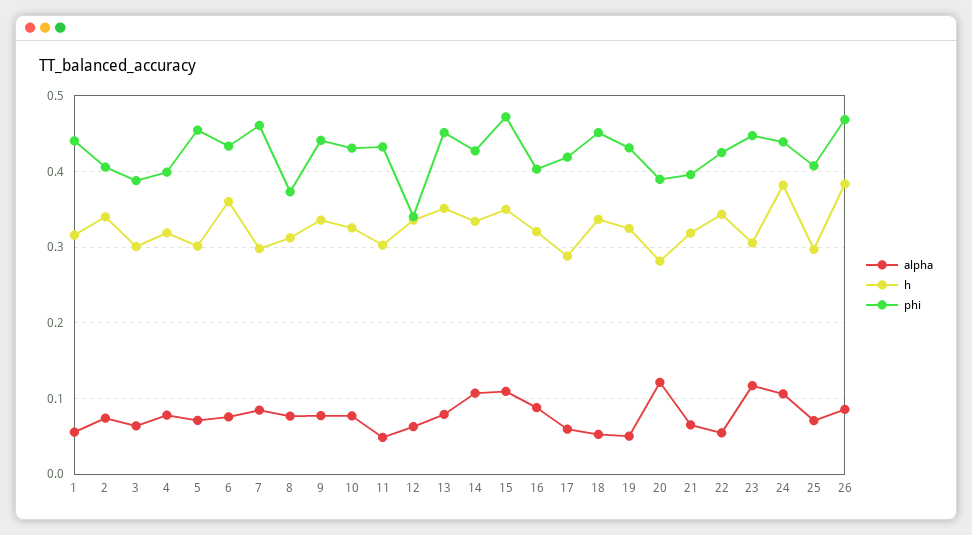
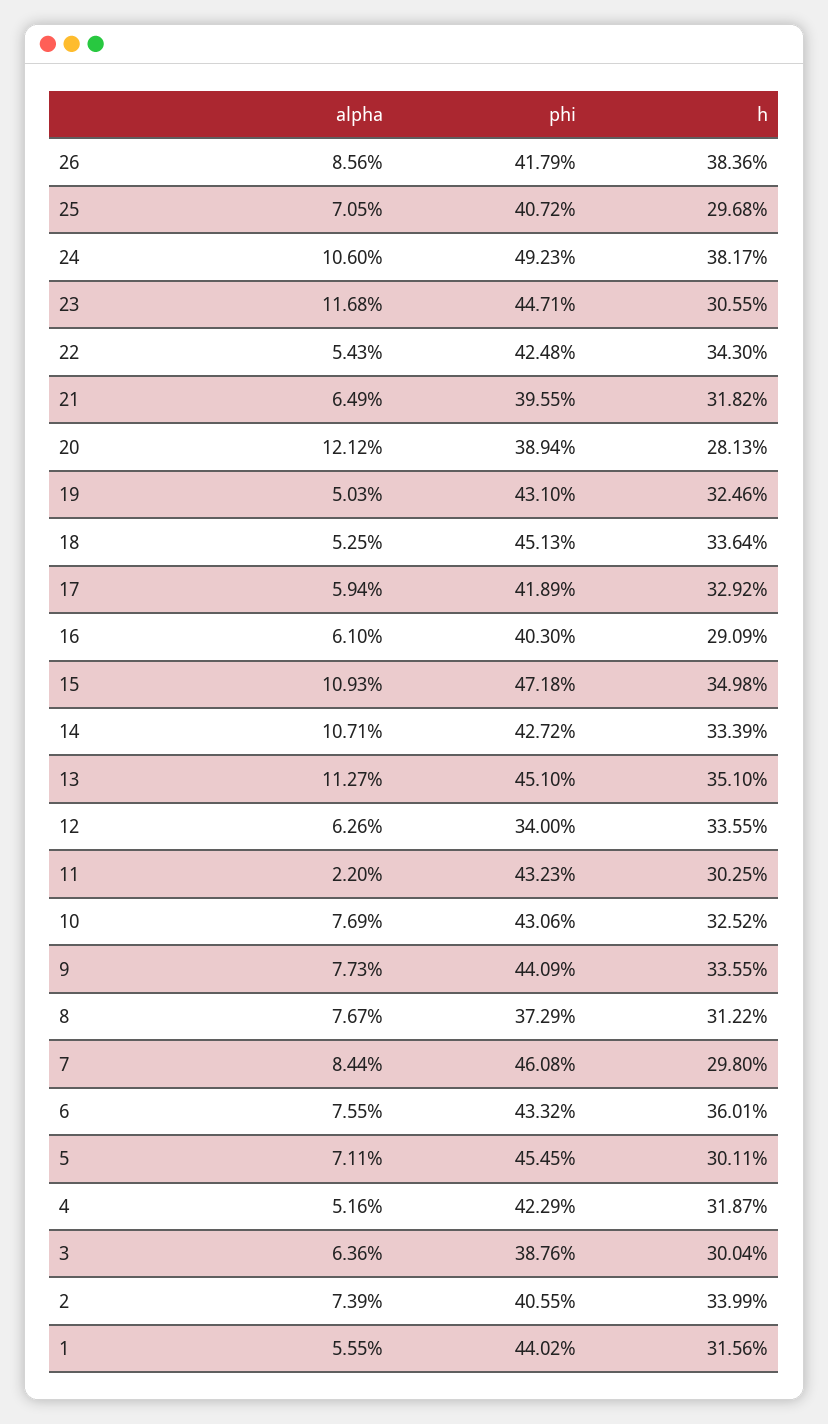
alpha, 4: 0.08 -> 0.0516
phi, 4: 0.4 -> 0.4229
alpha, 11: 0.05 -> 0.022
alpha, 13: 0.08 -> 0.1127
alpha, 16: 0.09 -> 0.061
h, 16: 0.32 -> 0.2909
h, 17: 0.29 -> 0.3292
phi, 24: 0.44 -> 0.4923
phi, 26: 0.47 -> 0.4179

